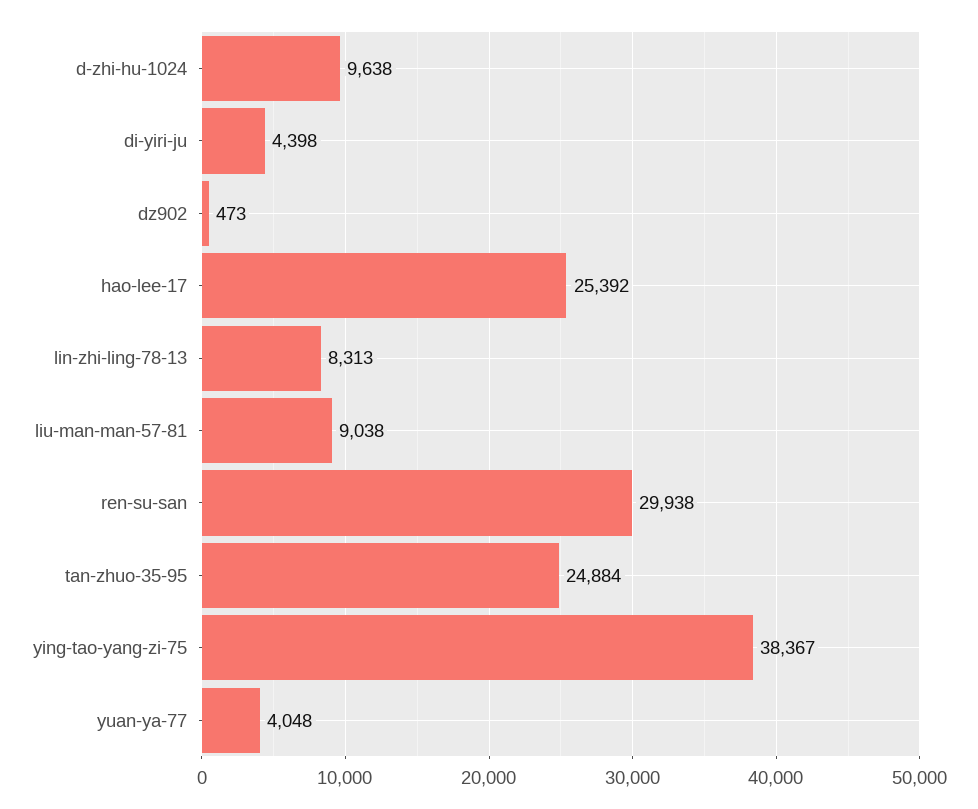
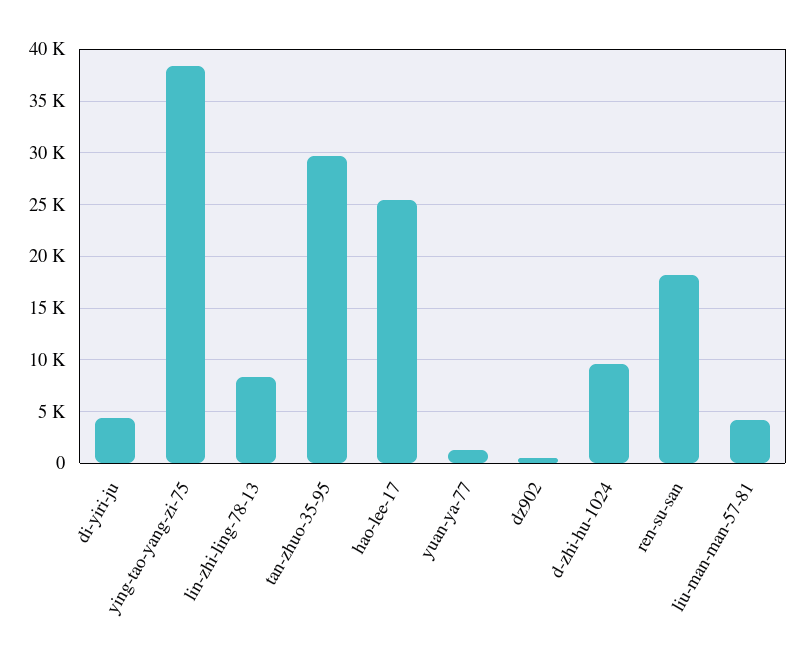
liu-man-man-57-81: 9038 -> 4000
ren-su-san: 29938 -> 18000
tan-zhuo-35-95: 24884 -> 30000
yuan-ya-77: 4048 -> 1000

